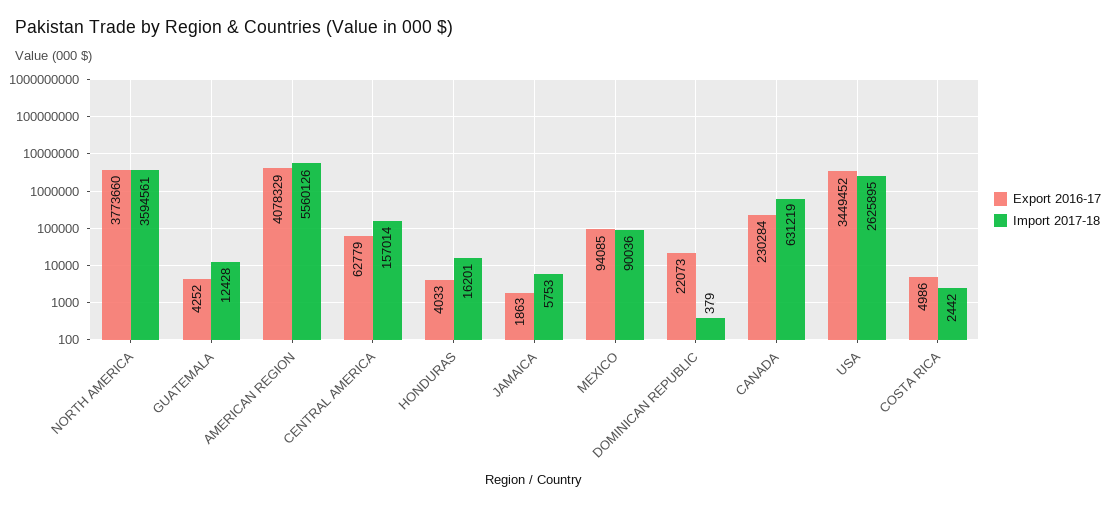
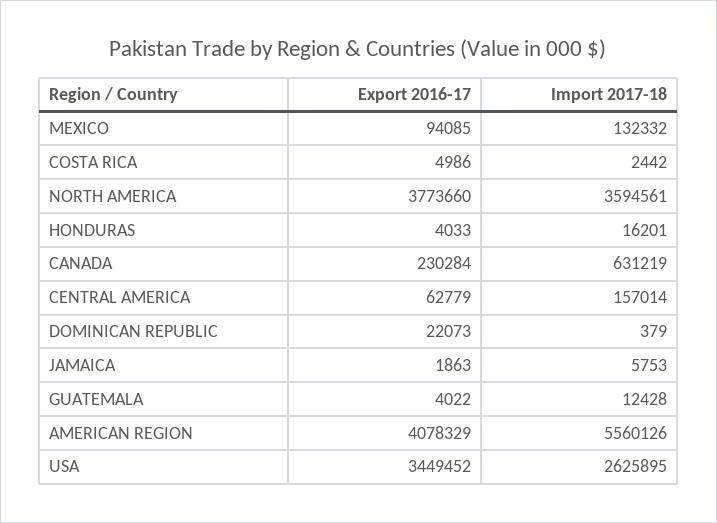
Export 2016-17, GUATEMALA: 4252 -> 4022
Import 2017-18, MEXICO: 90036 -> 132332

